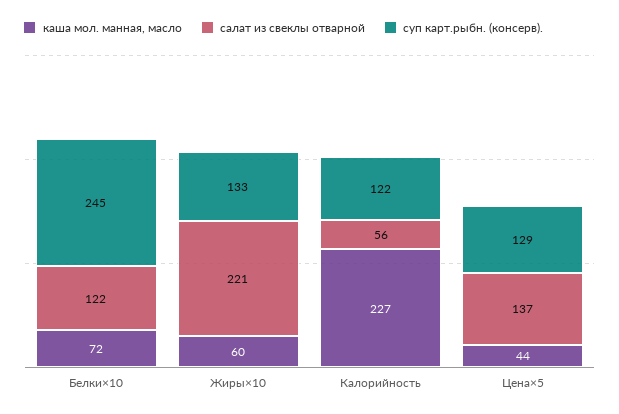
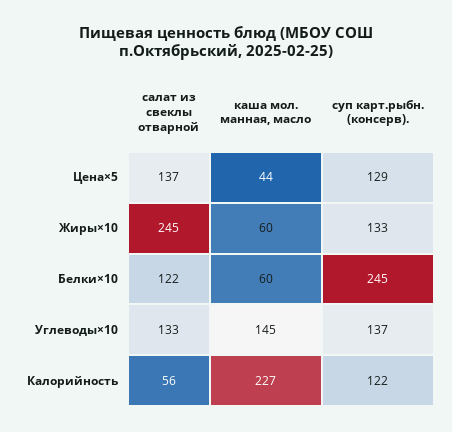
каша мол. манная, масло, Белки×10: 72 -> 60
салат из свеклы отварной, Жиры×10: 221 -> 245
салат из свеклы отварной, Углеводы×10: none -> 133
каша мол. манная, масло, Углеводы×10: none -> 145
суп карт.рыбн. (консерв)., Углеводы×10: none -> 137

